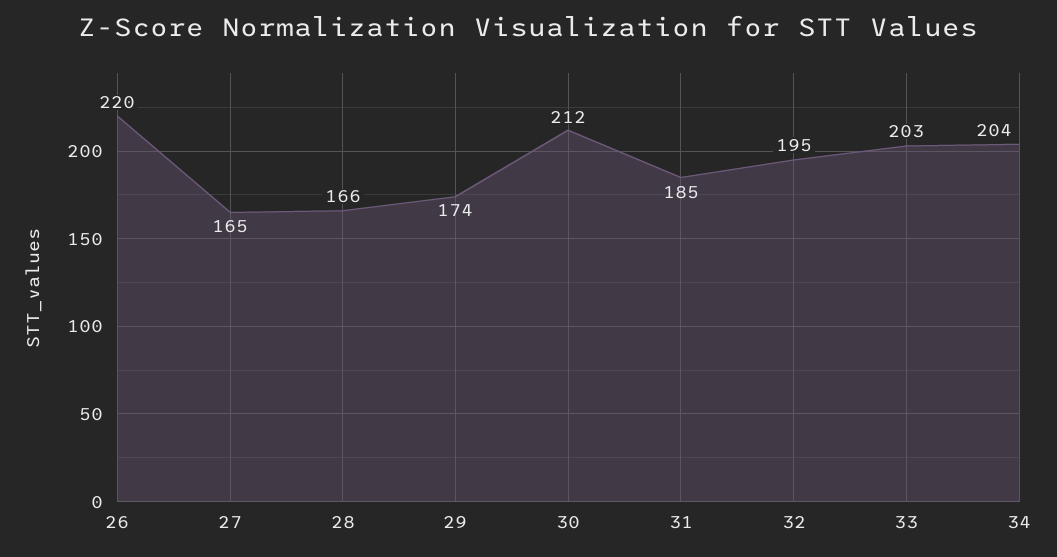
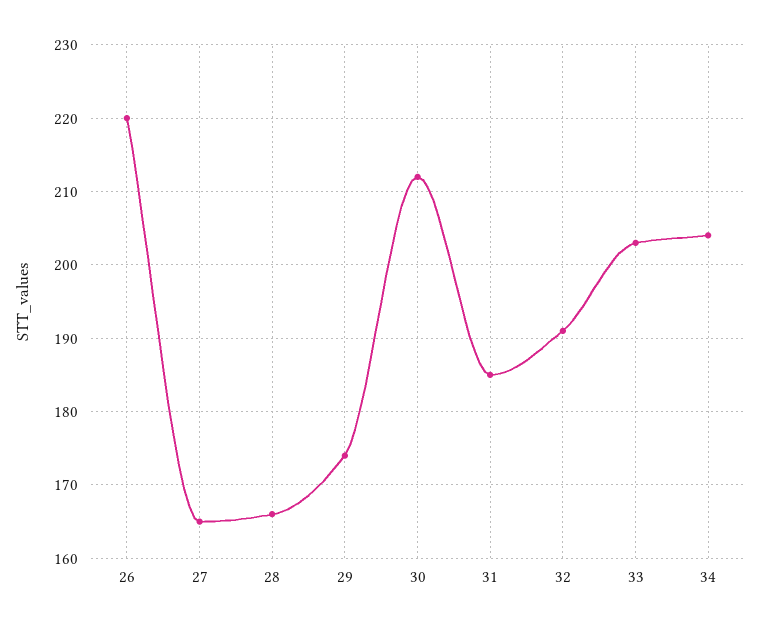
32: 195 -> 191

